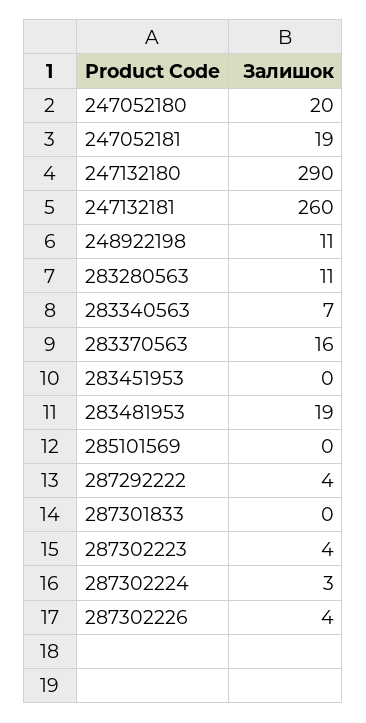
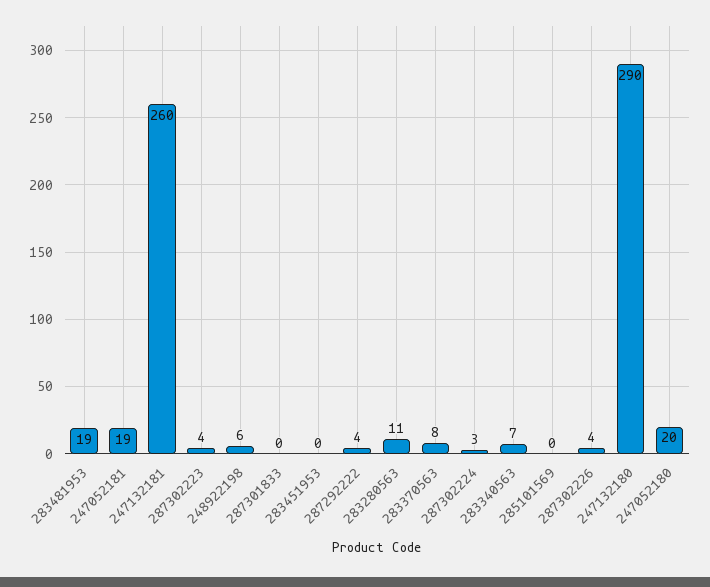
248922198: 11 -> 6
283370563: 16 -> 8

